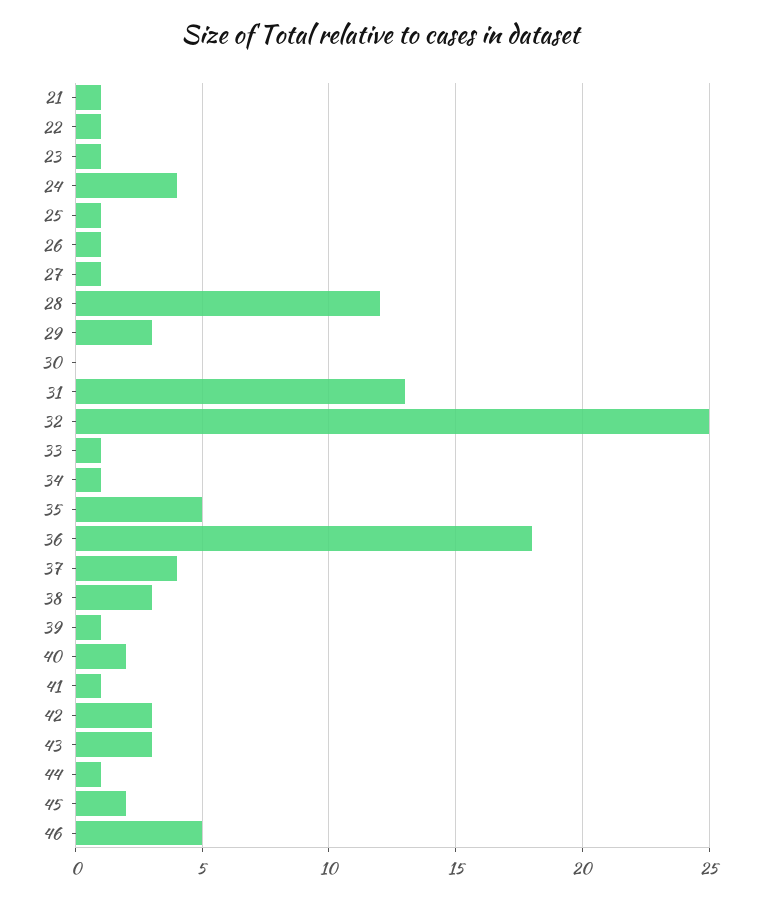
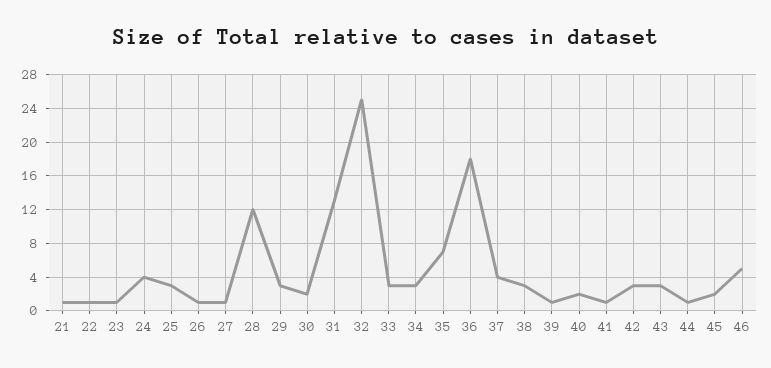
25: 1 -> 3
30: 0 -> 2
33: 1 -> 3
34: 1 -> 3
35: 5 -> 7

